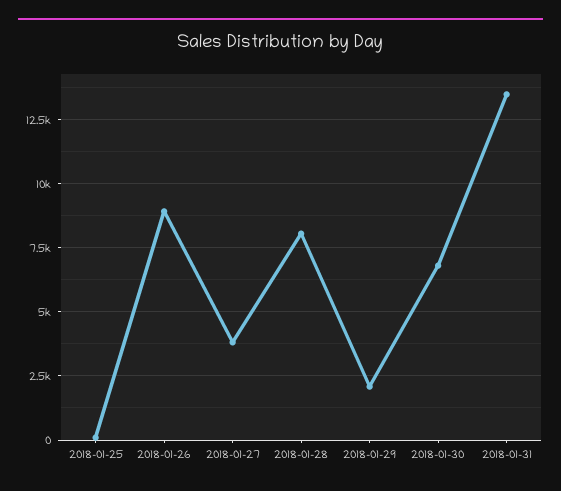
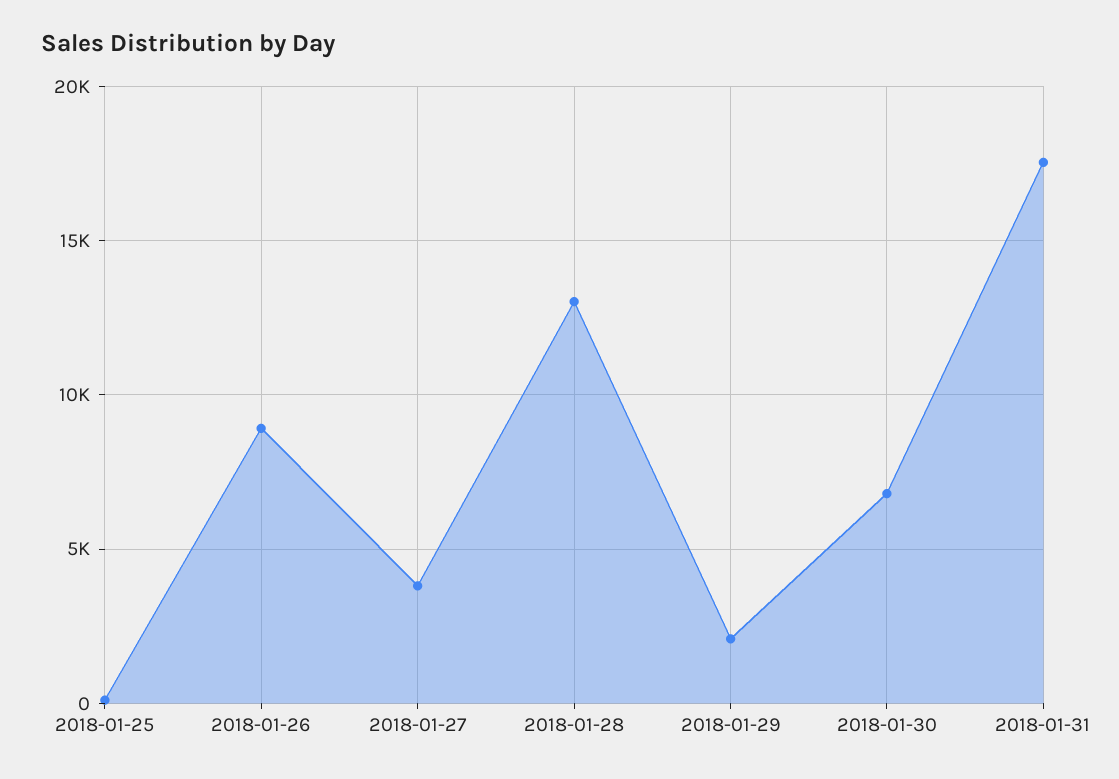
2018-01-28: 8000 -> 13000
2018-01-31: 13500 -> 17500

